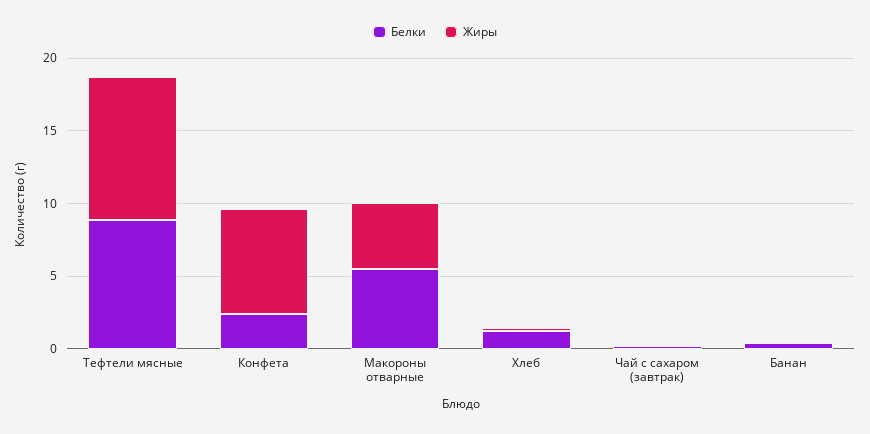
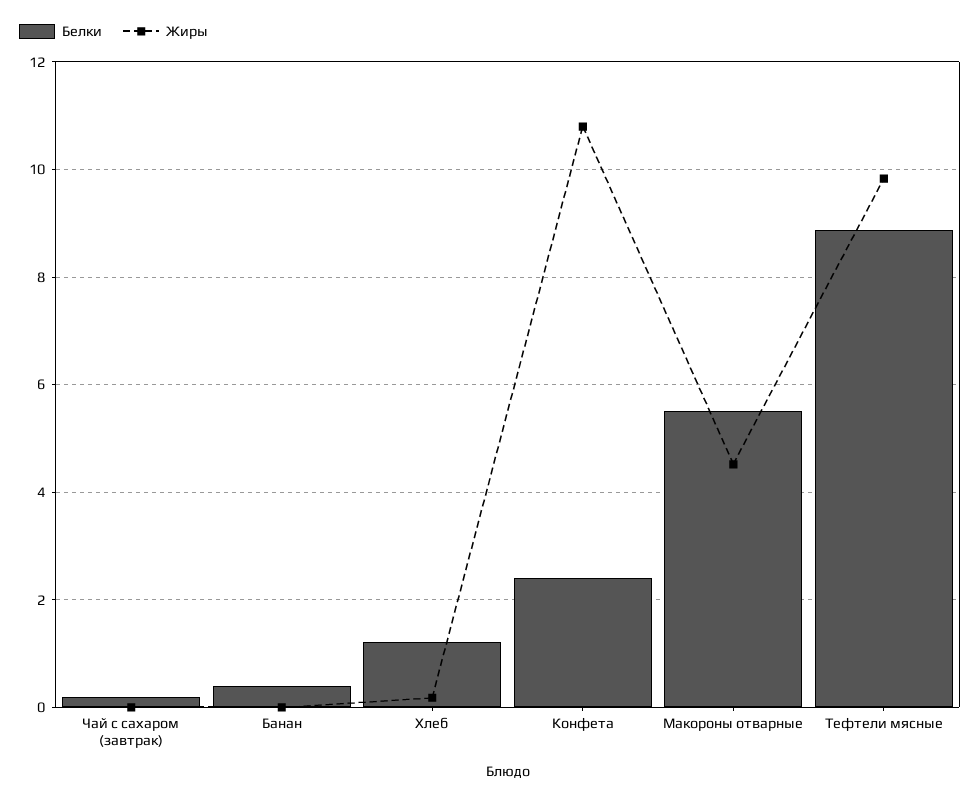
Жиры, Конфета: 7 -> 10.8

